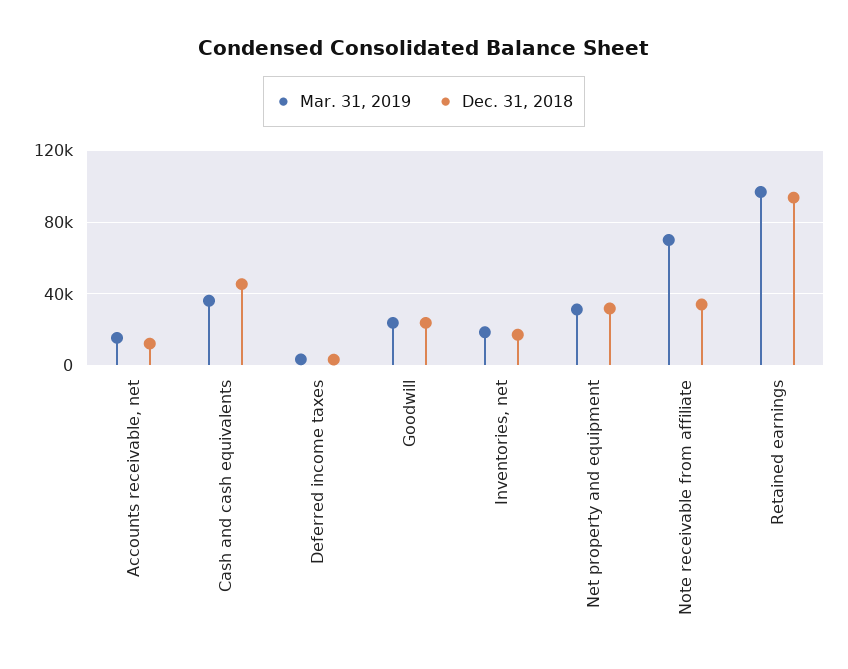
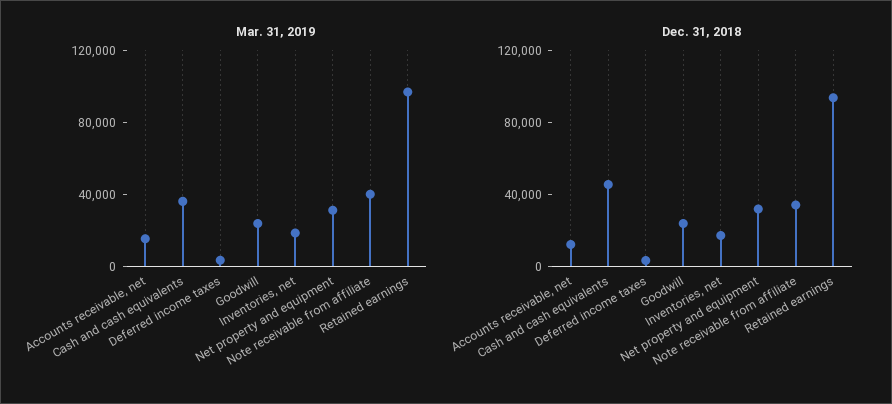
Mar. 31, 2019, Note receivable from affiliate: 70000 -> 40000

